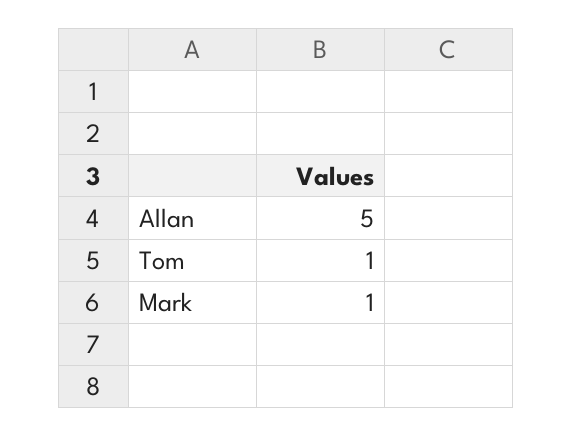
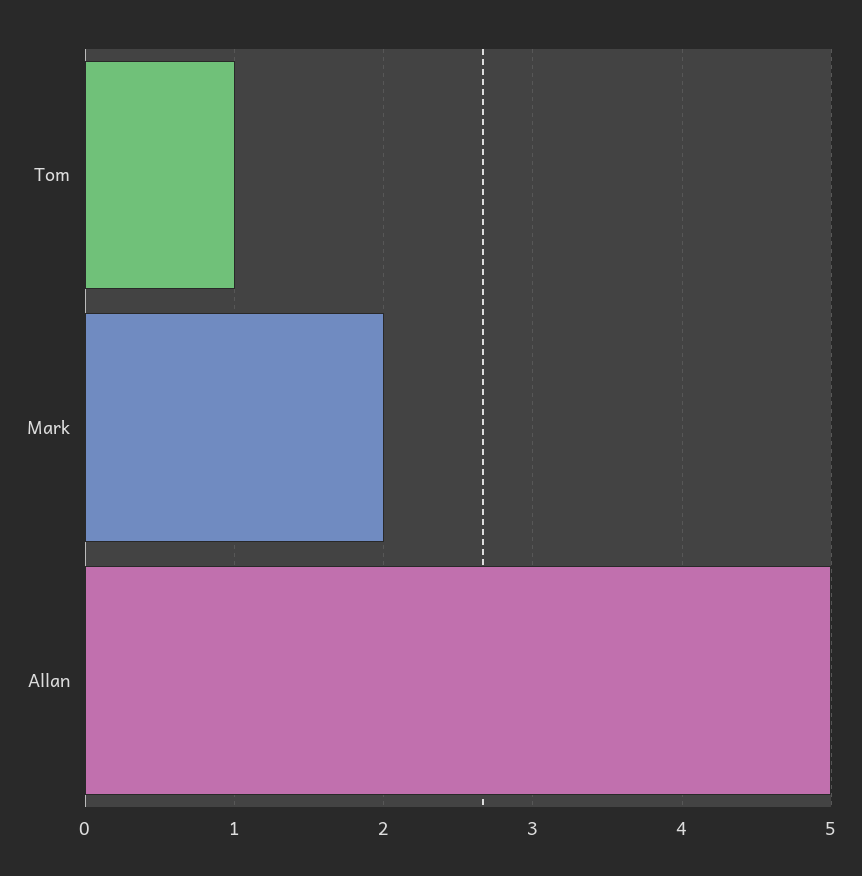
Mark: 1 -> 2

